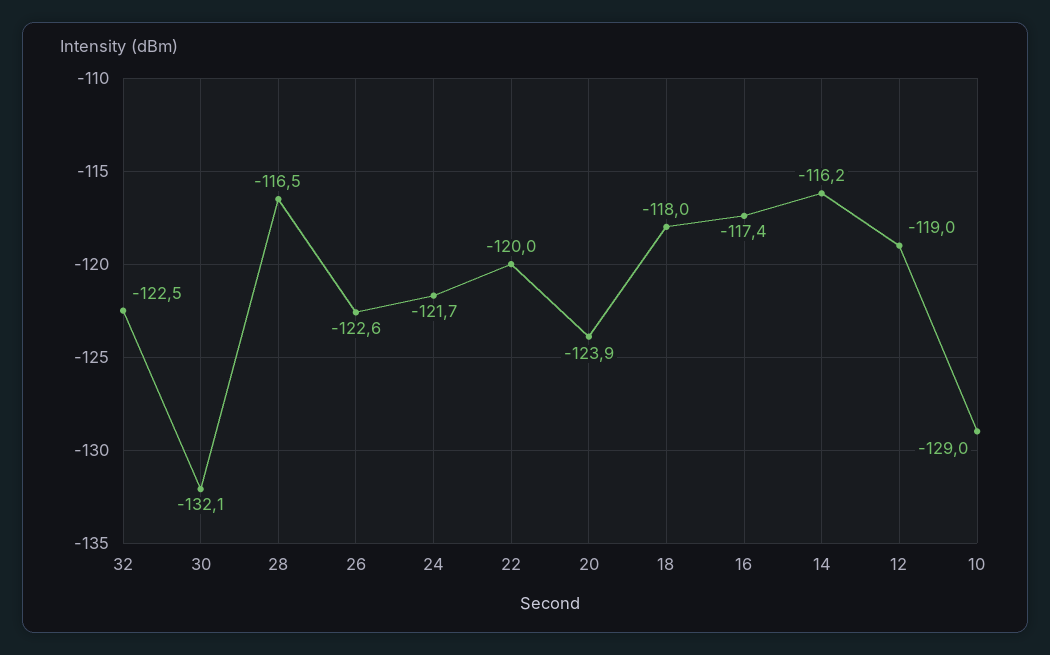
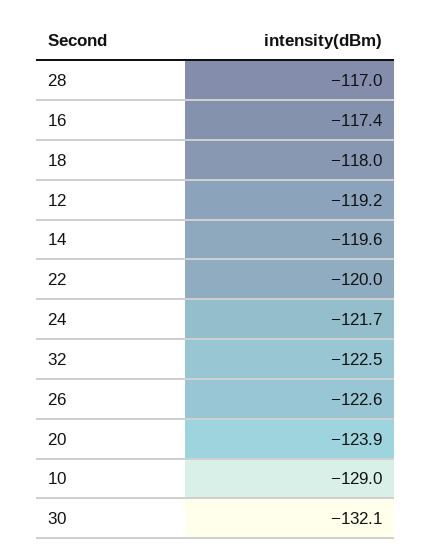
28: -116.5 -> -117
14: -116.2 -> -119.6
12: -119 -> -119.2

